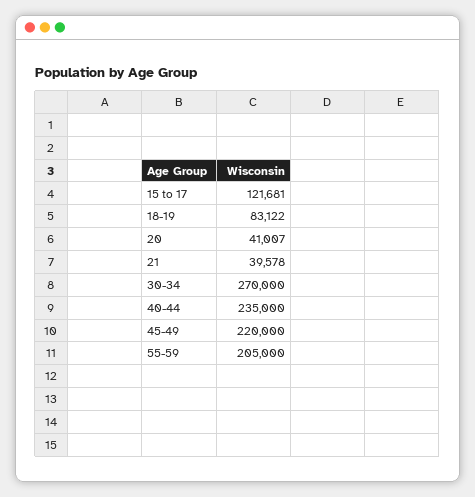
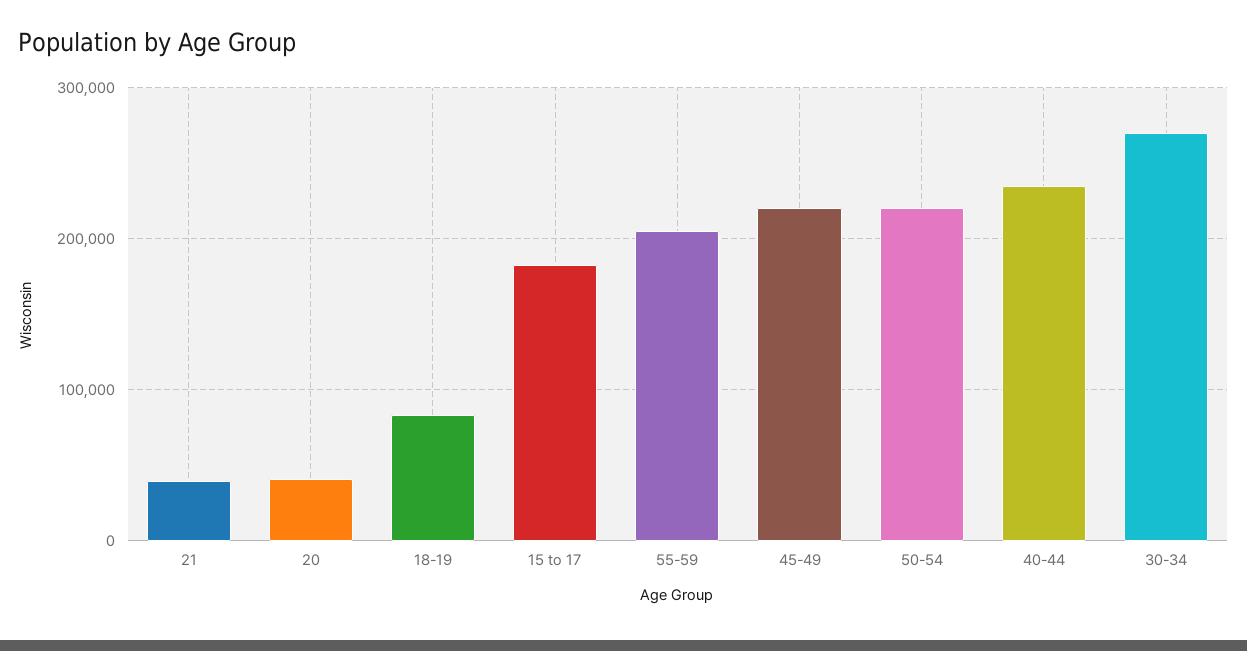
15 to 17: 121681 -> 180000
50-54: none -> 220000

